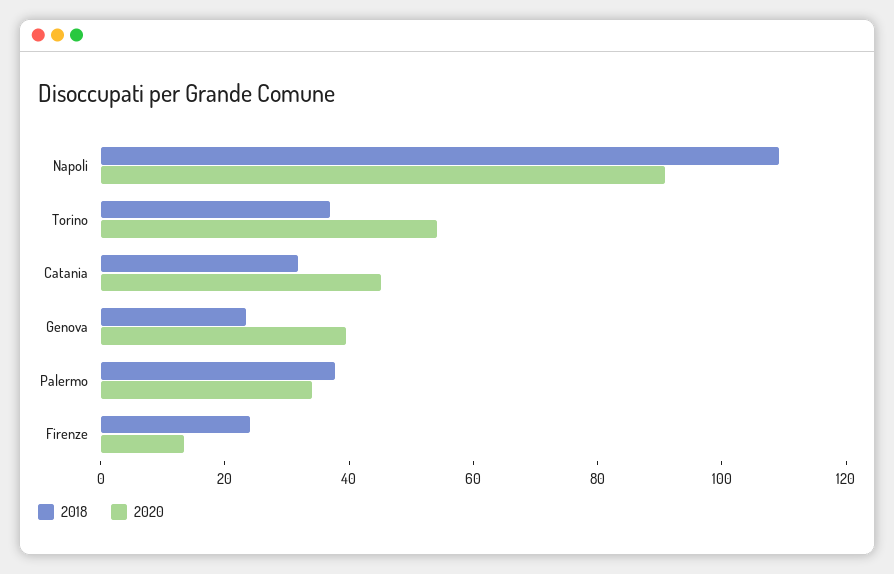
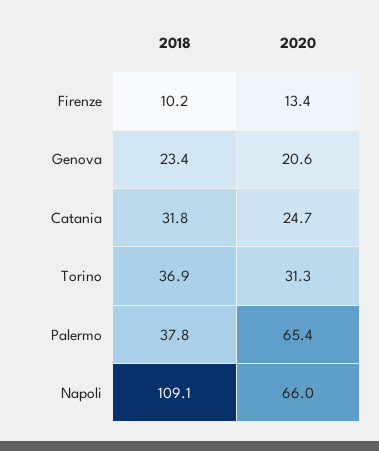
2020, Napoli: 90 -> 66
2020, Torino: 55 -> 31.3
2020, Catania: 45 -> 24.7
2020, Genova: 40 -> 20.6
2020, Palermo: 35 -> 65.4
2018, Firenze: 25 -> 10.2

